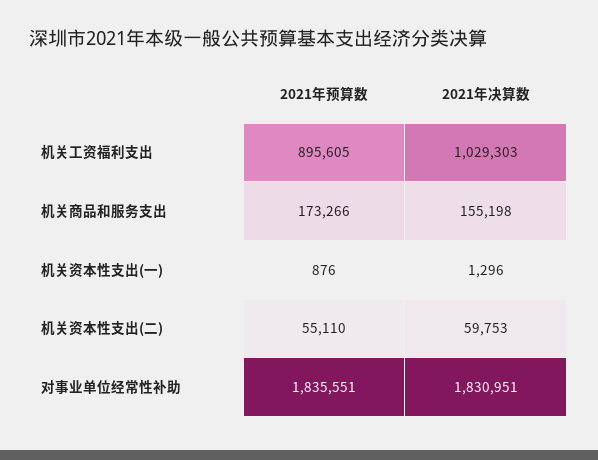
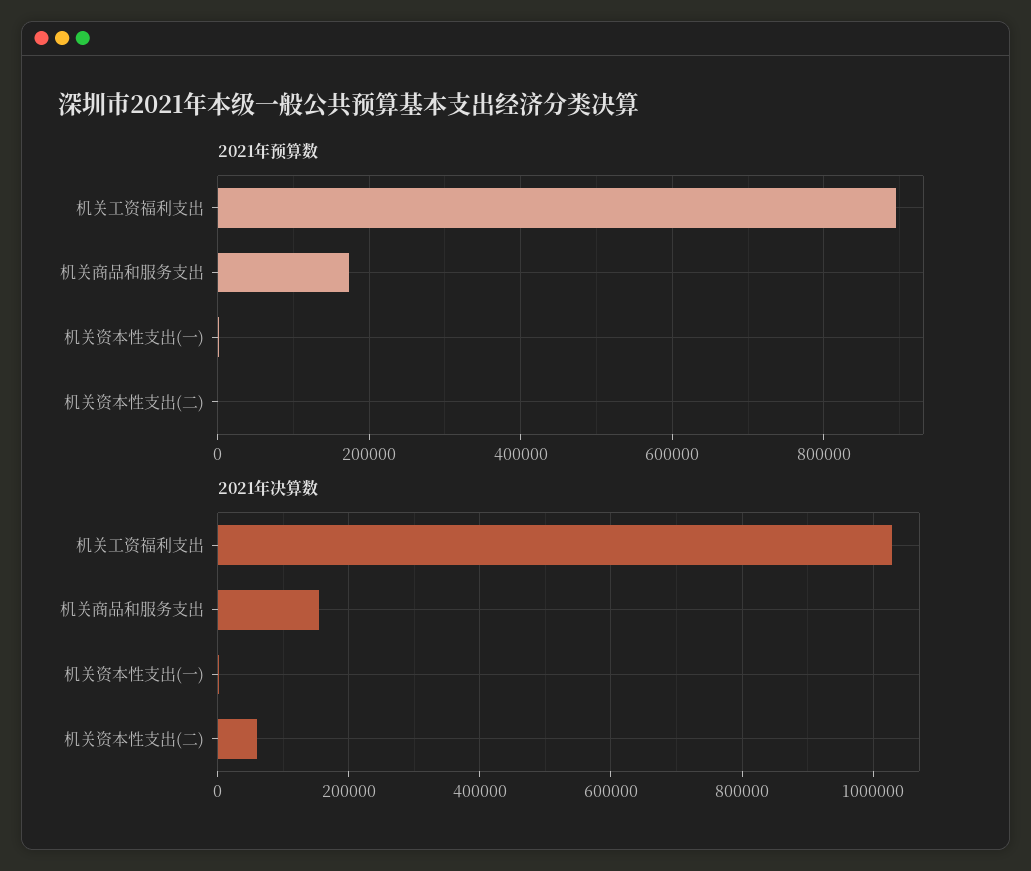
2021年预算数, 机关资本性支出(二): 55110 -> 0
2021年预算数, 对事业单位经常性补助: 1835551 -> none
2021年决算数, 对事业单位经常性补助: 1830951 -> none

